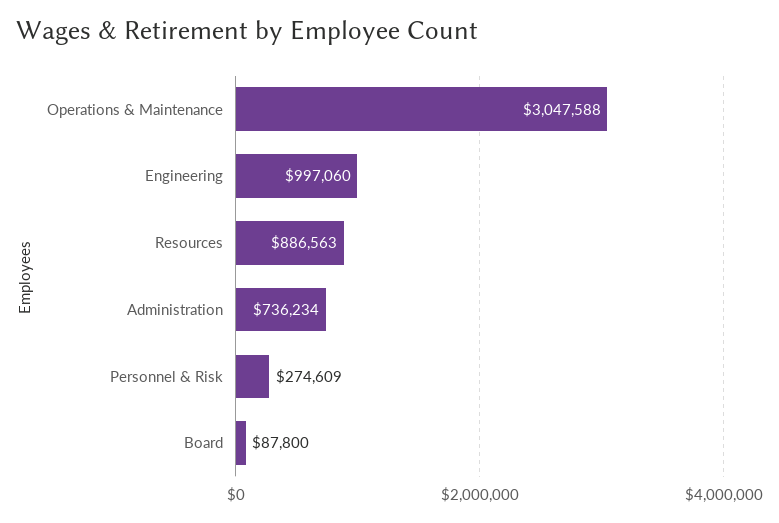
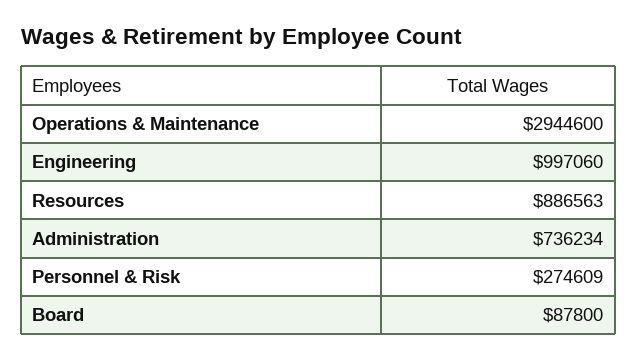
Operations & Maintenance: 3047588 -> 2944600

